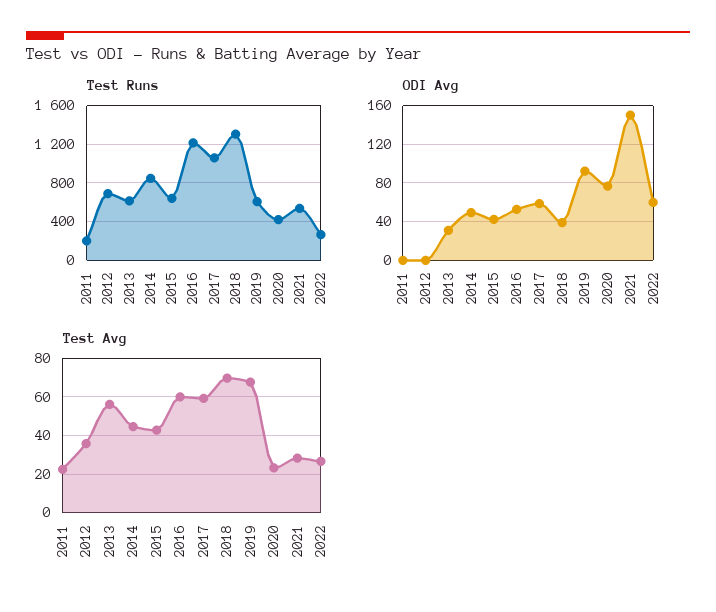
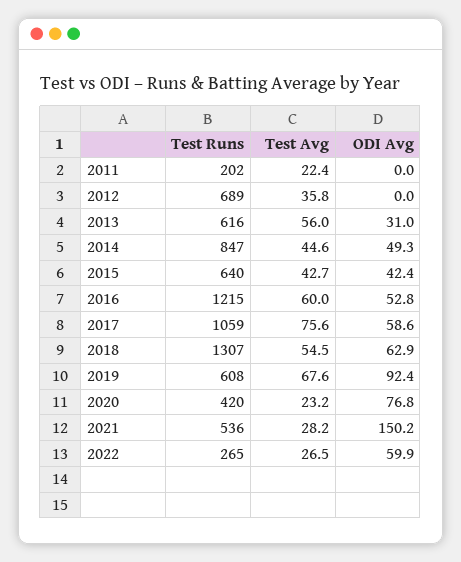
ODI Avg, 2018: 40 -> 62.9
Test Avg, 2017: 60 -> 75.6
Test Avg, 2018: 70 -> 54.5

